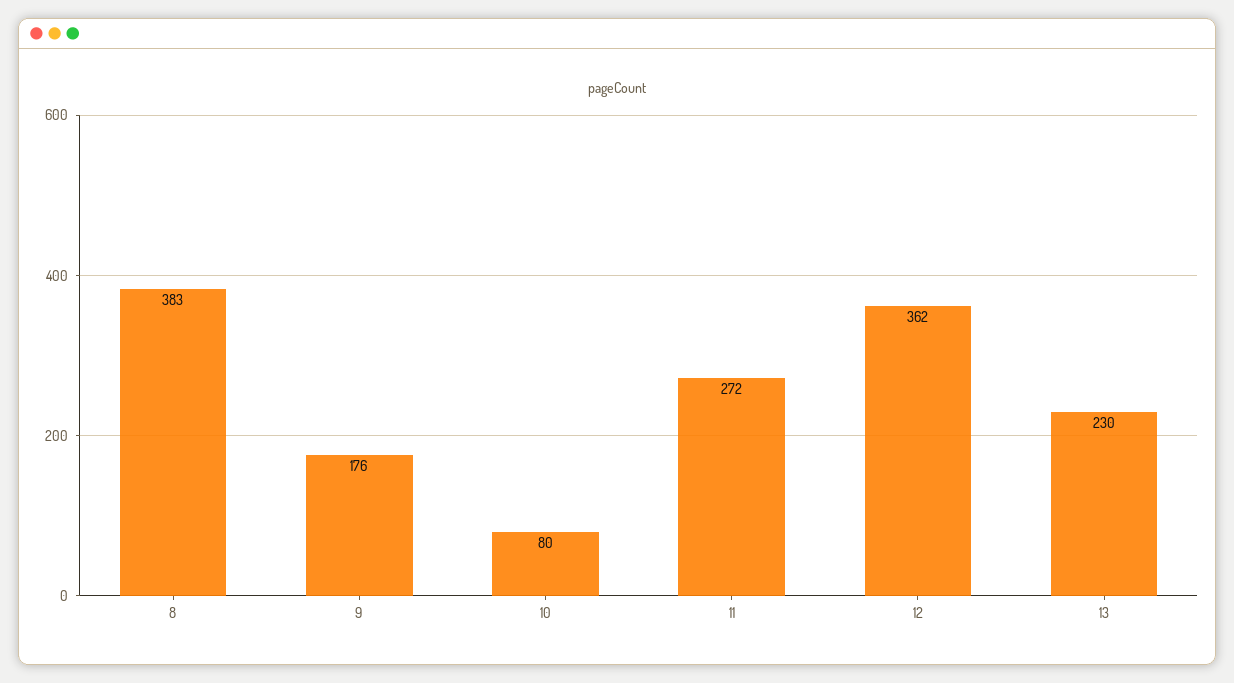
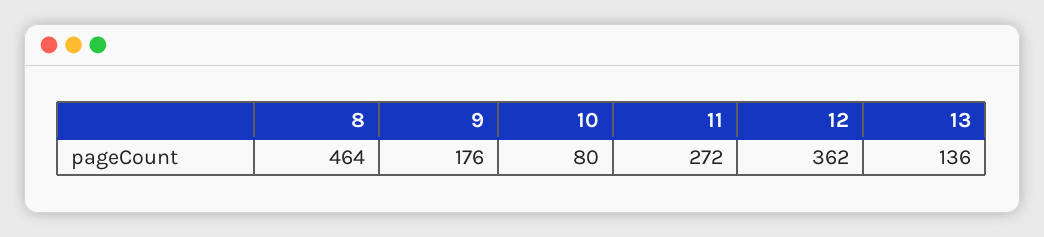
8: 383 -> 464
13: 230 -> 136

